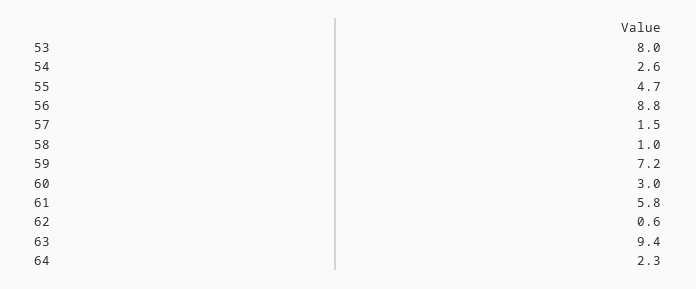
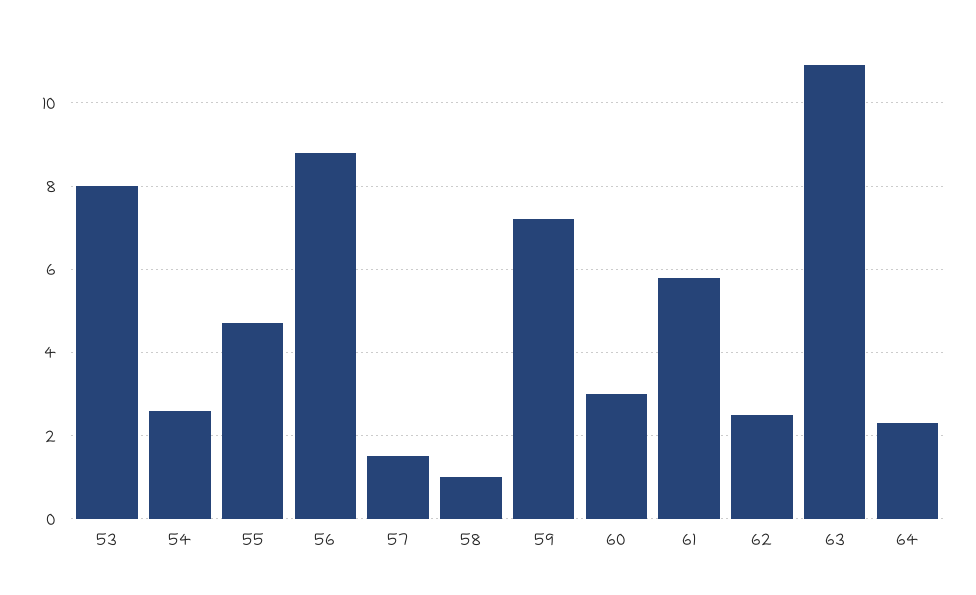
62: 0.6 -> 2.5
63: 9.4 -> 11

